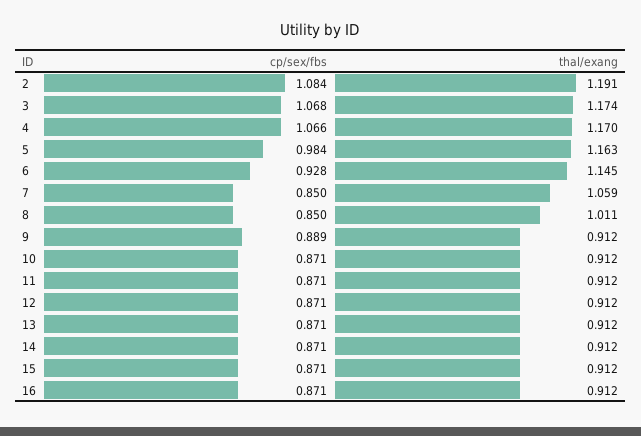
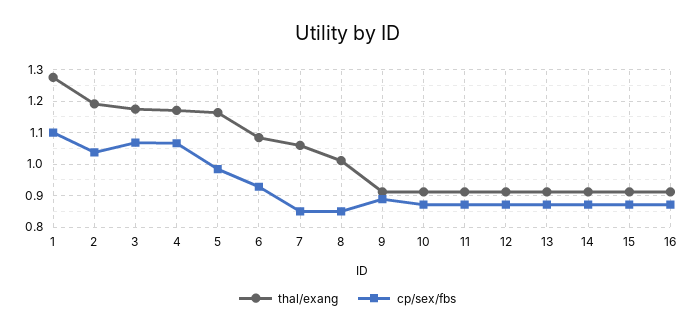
cp/sex/fbs, 2: 1.084 -> 1.04
thal/exang, 6: 1.145 -> 1.08
thal/exang, 1: none -> 1.28
cp/sex/fbs, 1: none -> 1.1

